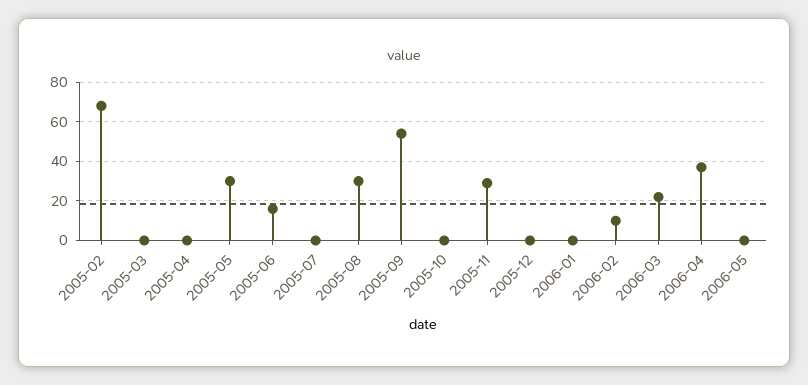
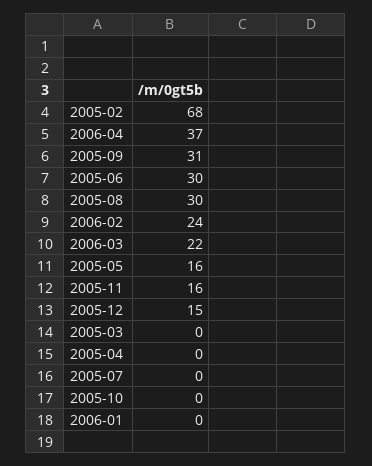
2005-05: 30 -> 16
2005-06: 15 -> 30
2005-09: 55 -> 31
2005-11: 30 -> 16
2005-12: 0 -> 15
2006-02: 10 -> 24
2006-05: 0 -> none

